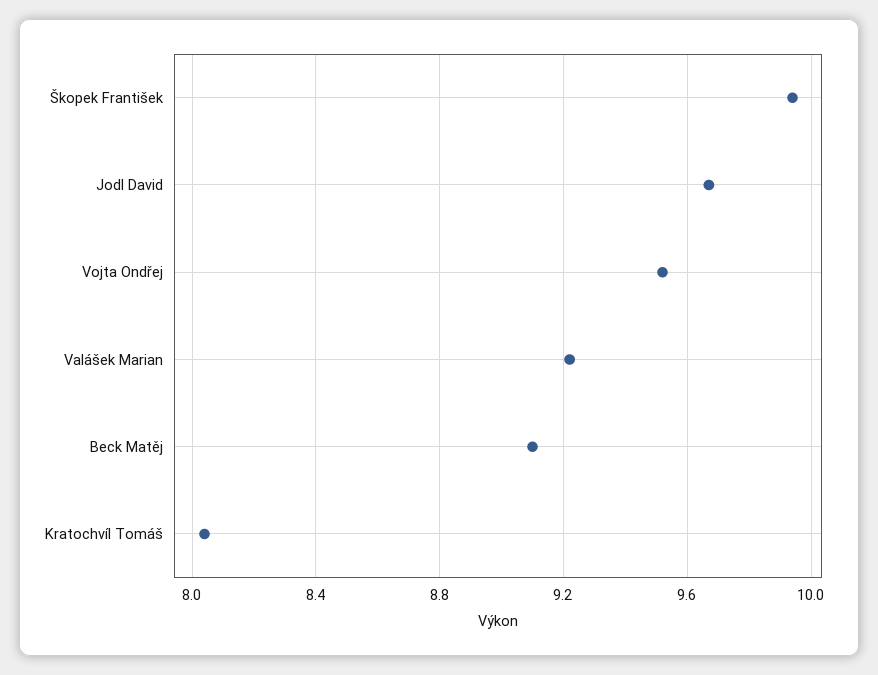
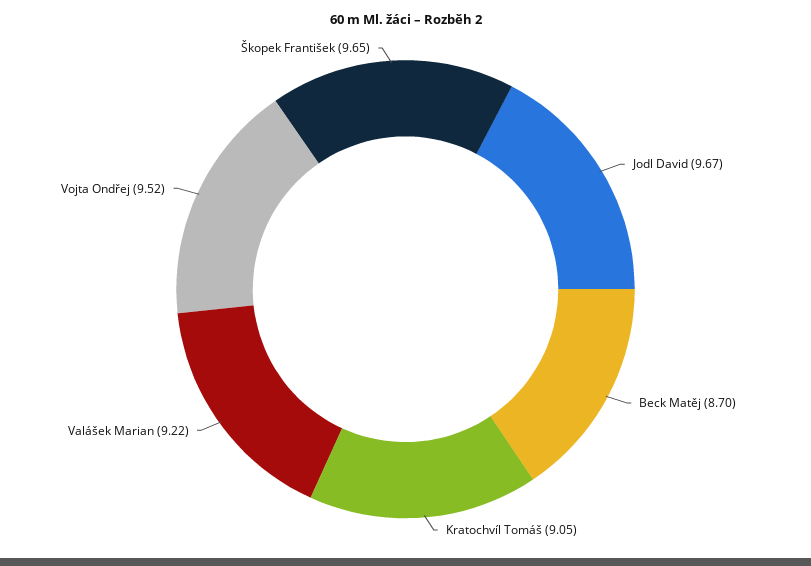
Škopek František: 9.95 -> 9.65
Beck Matěj: 9.1 -> 8.7
Kratochvíl Tomáš: 8.05 -> 9.05

